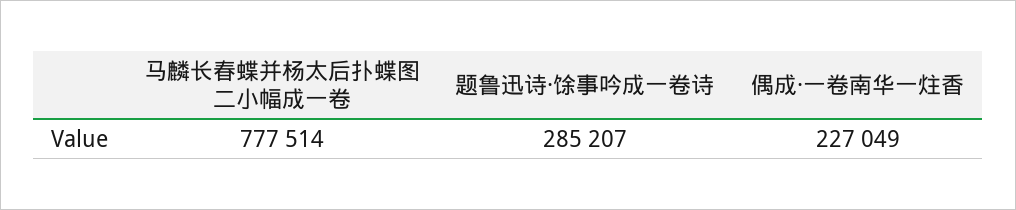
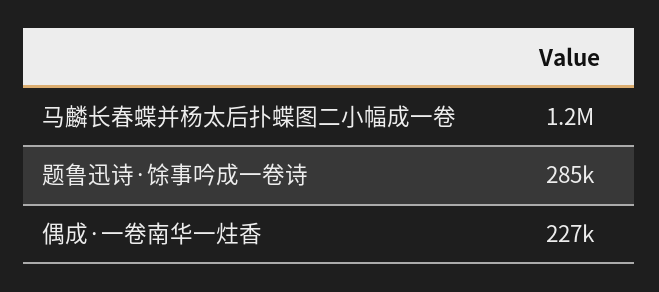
马麟长春蝶并杨太后扑蝶图二小幅成一卷: 777514 -> 1200000

